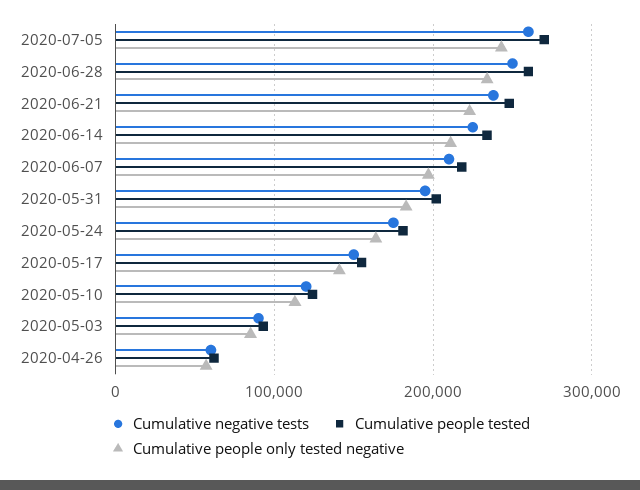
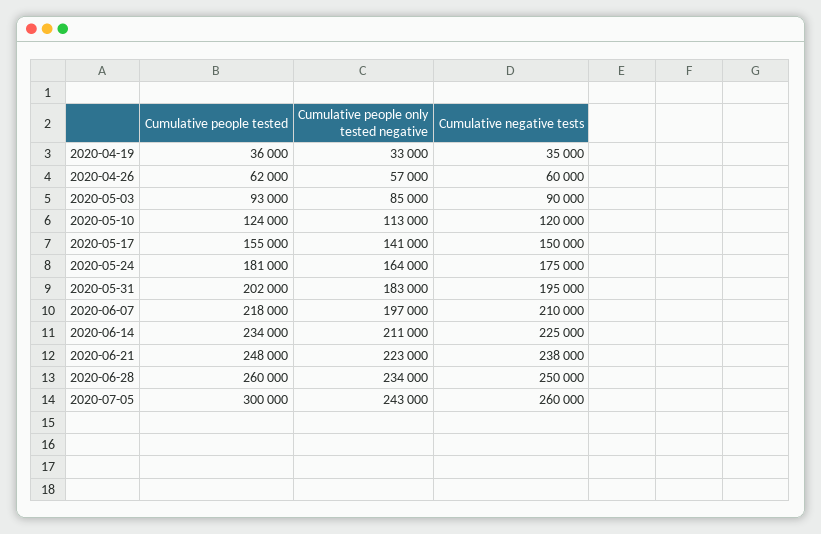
Cumulative people tested, 2020-07-05: 270000 -> 300000
Cumulative people tested, 2020-04-19: none -> 36000
Cumulative people only tested negative, 2020-04-19: none -> 33000
Cumulative negative tests, 2020-04-19: none -> 35000

